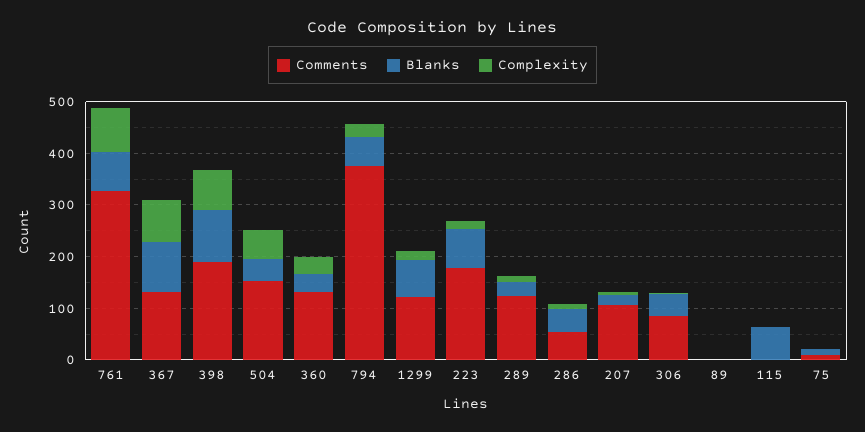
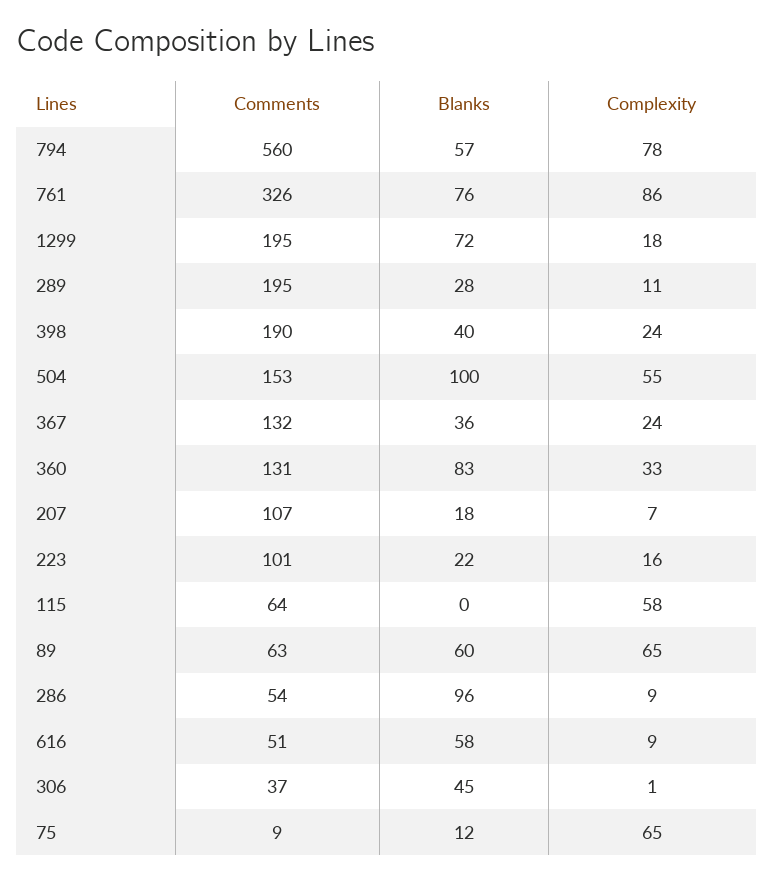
Blanks, 367: 100 -> 36
Complexity, 367: 80 -> 24
Blanks, 398: 100 -> 40
Complexity, 398: 80 -> 24
Blanks, 504: 40 -> 100
Blanks, 360: 40 -> 83
Comments, 794: 380 -> 560
Complexity, 794: 20 -> 78
Comments, 1299: 120 -> 195
Comments, 223: 180 -> 101
Blanks, 223: 80 -> 22
Comments, 289: 120 -> 195
Blanks, 286: 40 -> 96
Comments, 306: 80 -> 37
Comments, 89: 0 -> 63
Blanks, 89: 0 -> 60
Complexity, 89: 0 -> 65
Comments, 115: 0 -> 64
Blanks, 115: 60 -> 0
Complexity, 115: 0 -> 58
Complexity, 75: 0 -> 65
Comments, 616: none -> 51
Blanks, 616: none -> 58
Complexity, 616: none -> 9

